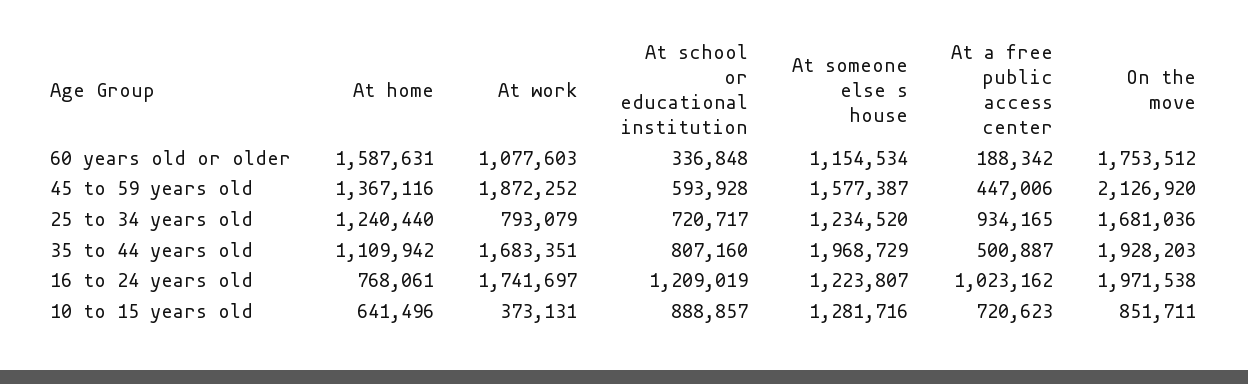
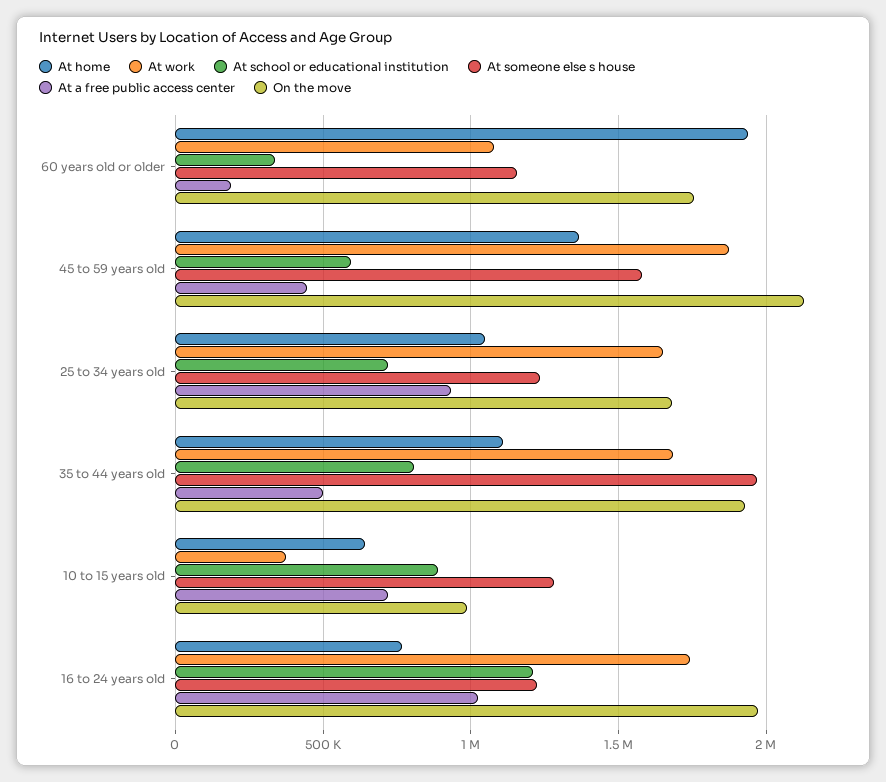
At home, 60 years old or older: 1587631 -> 1950000
At home, 25 to 34 years old: 1240440 -> 1050000
At work, 25 to 34 years old: 793079 -> 1650000
On the move, 10 to 15 years old: 851711 -> 1000000

